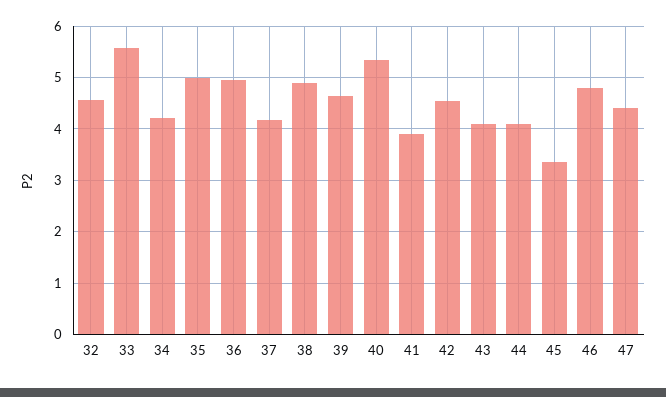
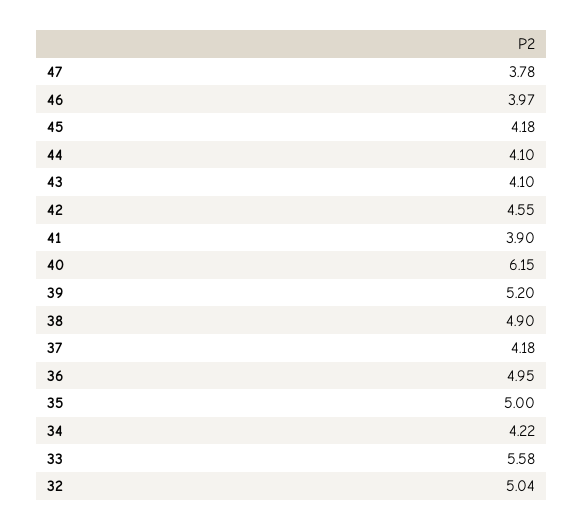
32: 4.6 -> 5.04
39: 4.6 -> 5.2
40: 5.4 -> 6.15
45: 3.4 -> 4.18
46: 4.8 -> 3.97
47: 4.4 -> 3.78

